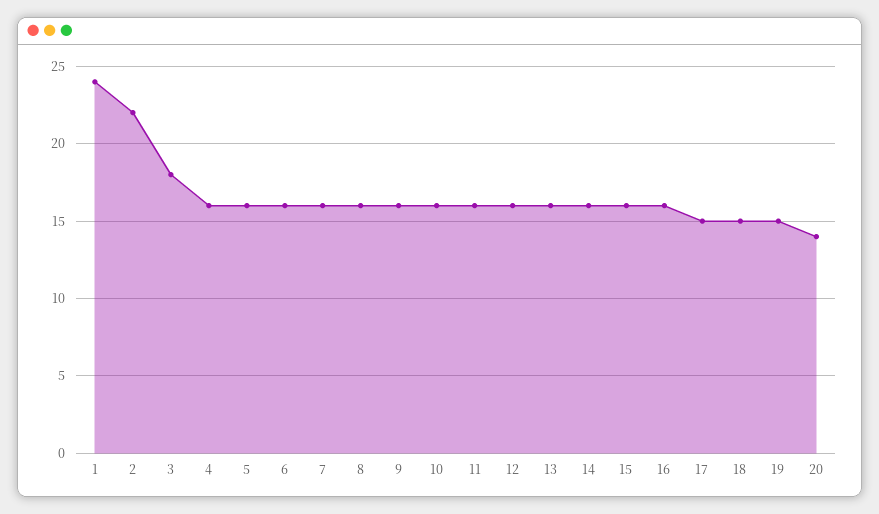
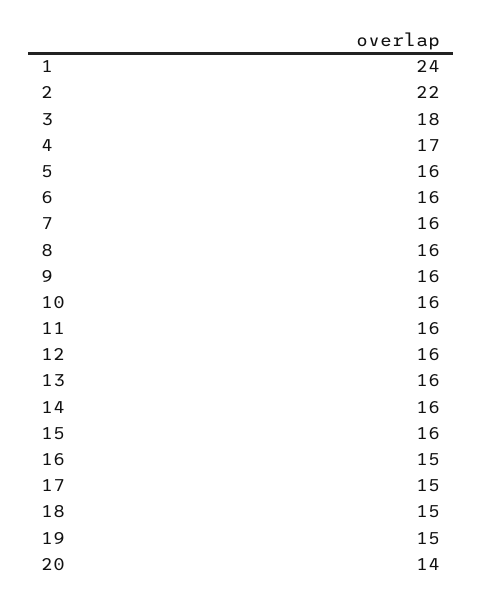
4: 16 -> 17
16: 16 -> 15

